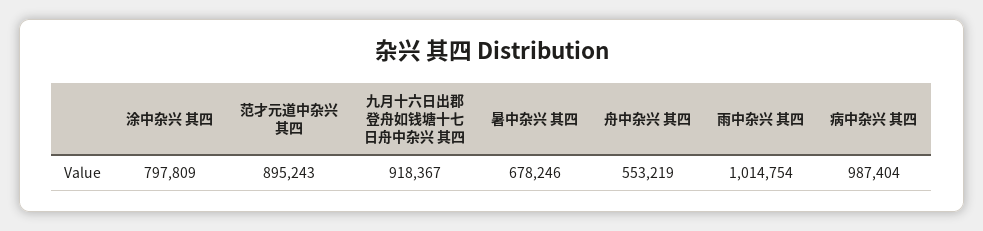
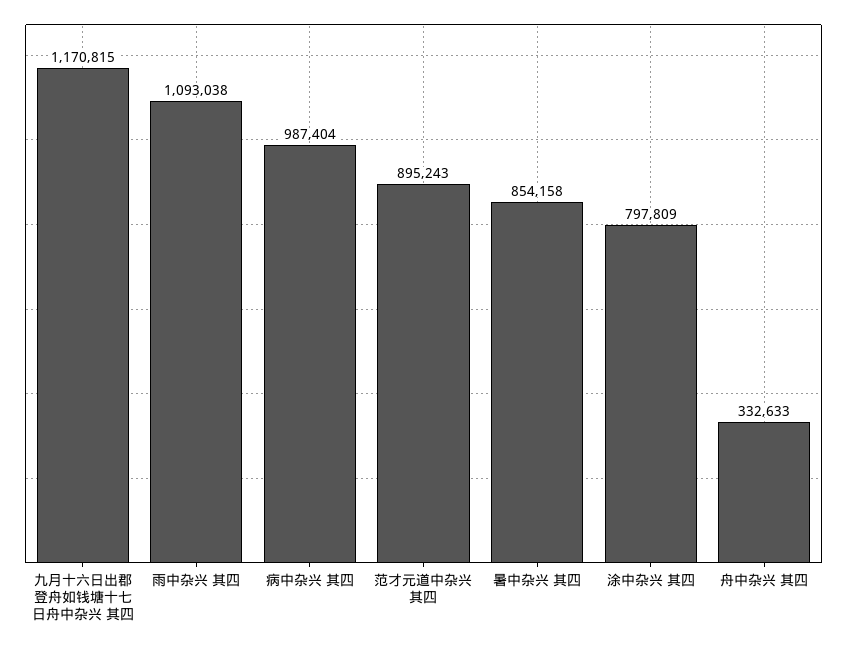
九月十六日出郡登舟如钱塘十七日舟中杂兴 其四: 918367 -> 1170815
暑中杂兴 其四: 678246 -> 854158
舟中杂兴 其四: 553219 -> 332633
雨中杂兴 其四: 1014754 -> 1093038

